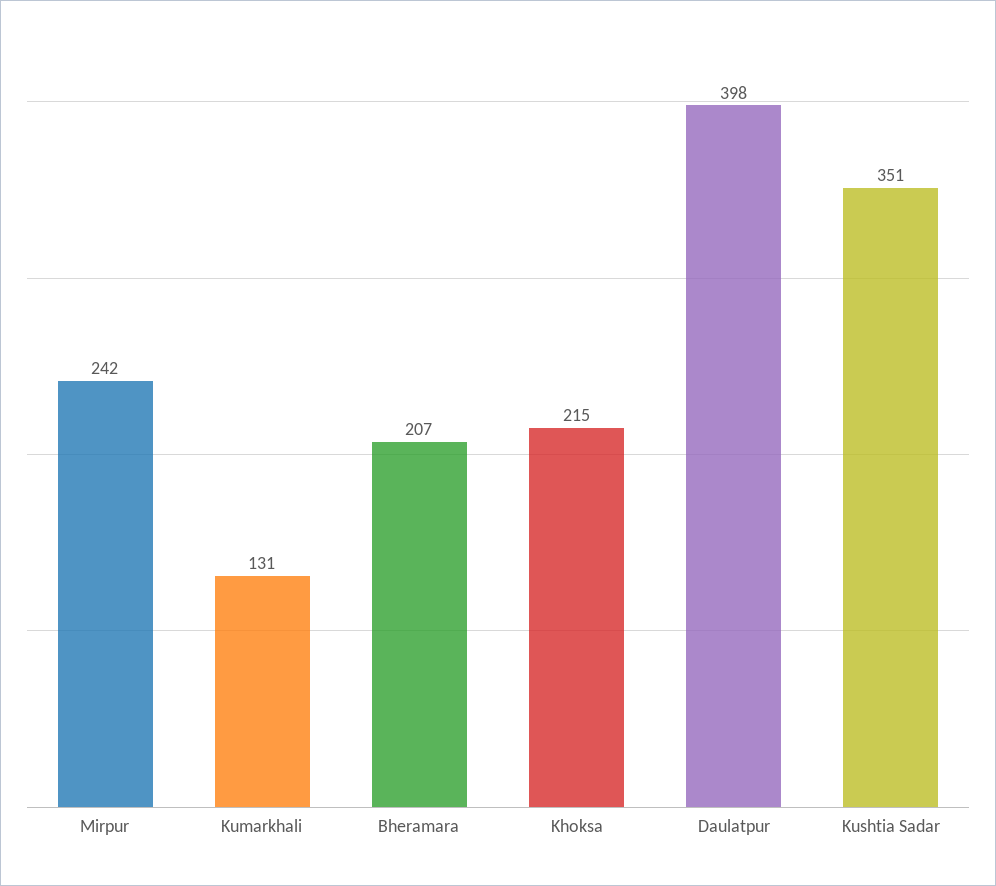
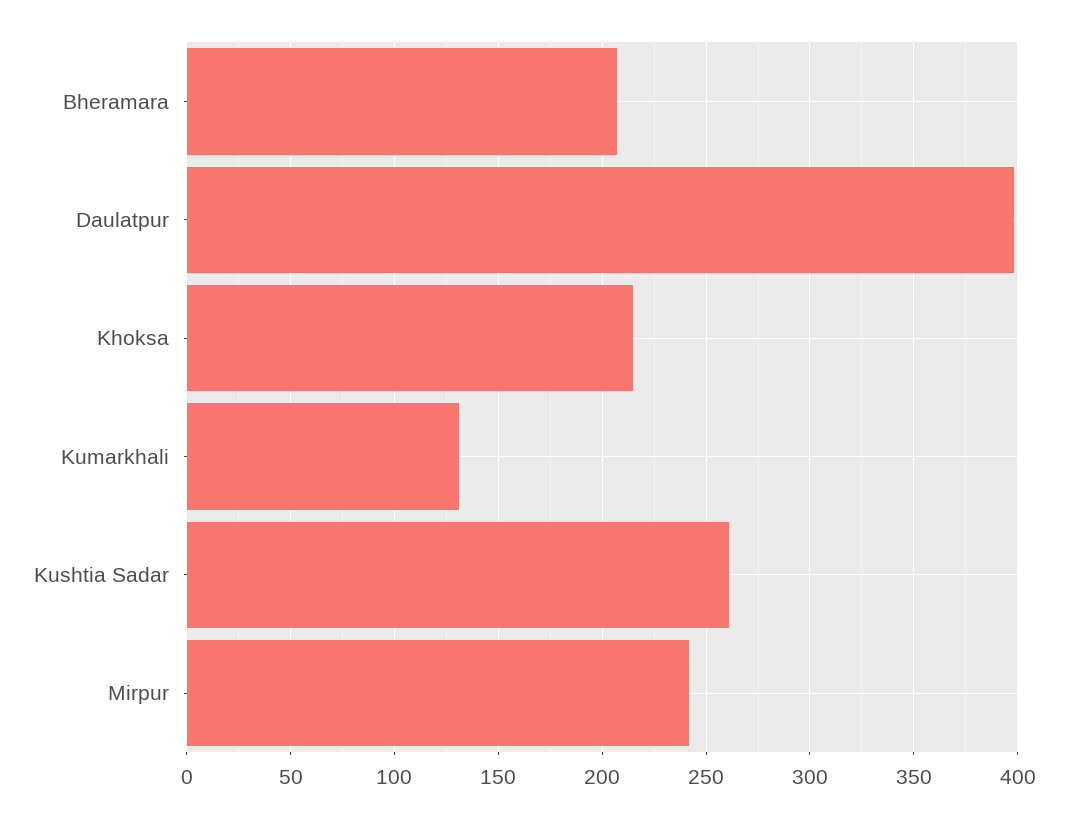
Kushtia Sadar: 351 -> 260

